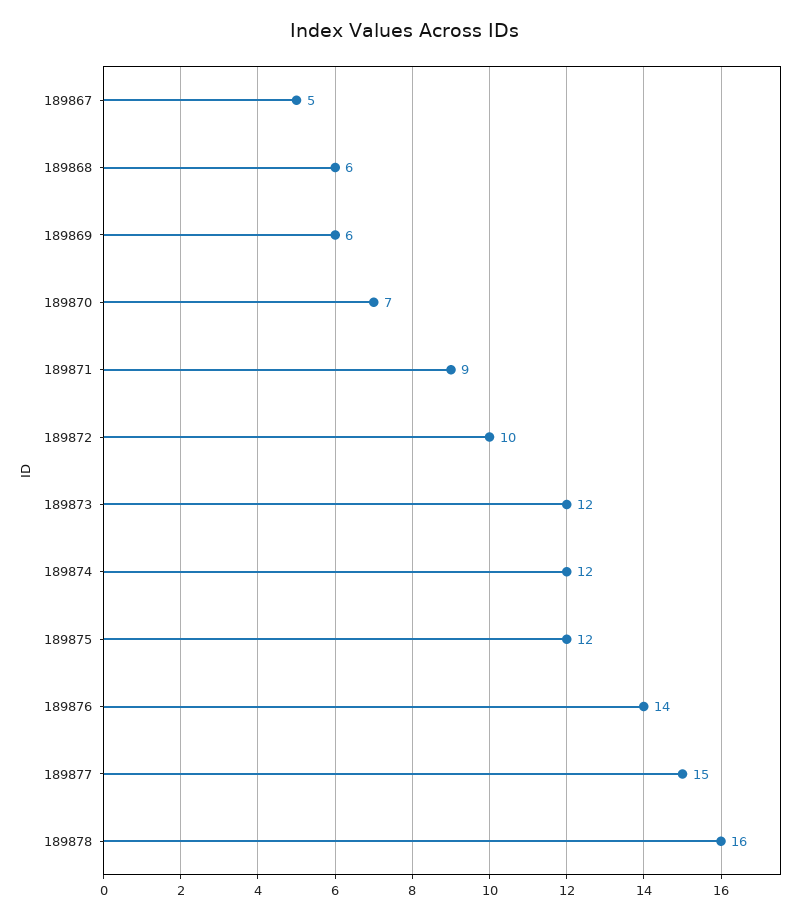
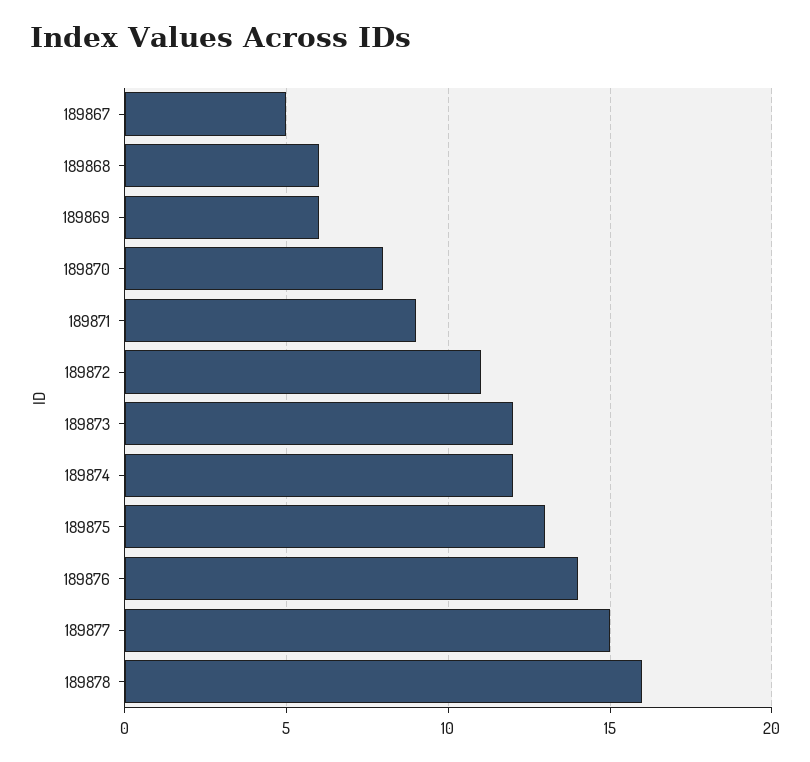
189870: 7 -> 8
189872: 10 -> 11
189875: 12 -> 13

